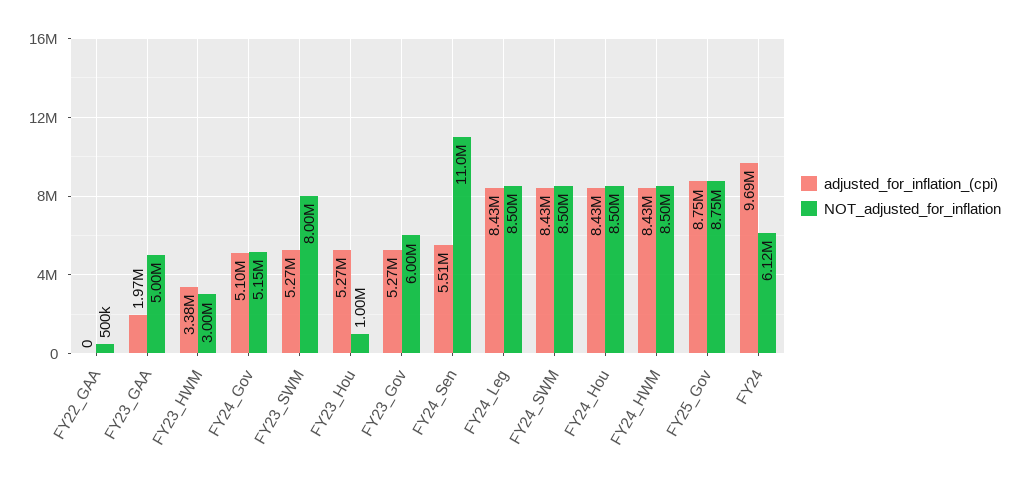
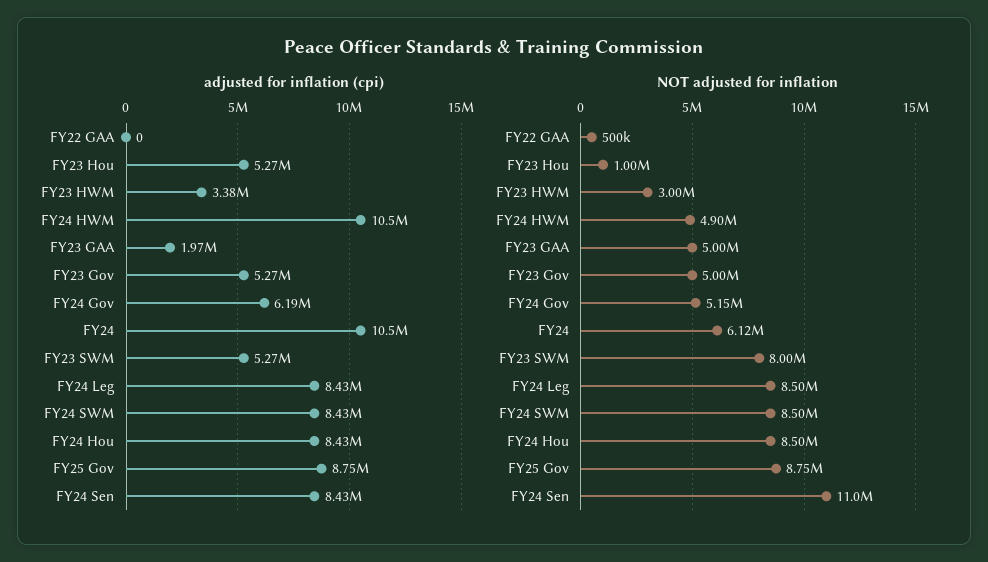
adjusted_for_inflation_(cpi), FY24_Gov: 5100000 -> 6190000
NOT_adjusted_for_inflation, FY23_Gov: 6000000 -> 5000000
adjusted_for_inflation_(cpi), FY24_Sen: 5510000 -> 8430000
adjusted_for_inflation_(cpi), FY24_HWM: 8430000 -> 10500000
NOT_adjusted_for_inflation, FY24_HWM: 8500000 -> 4900000
adjusted_for_inflation_(cpi), FY24: 9690000 -> 10500000

